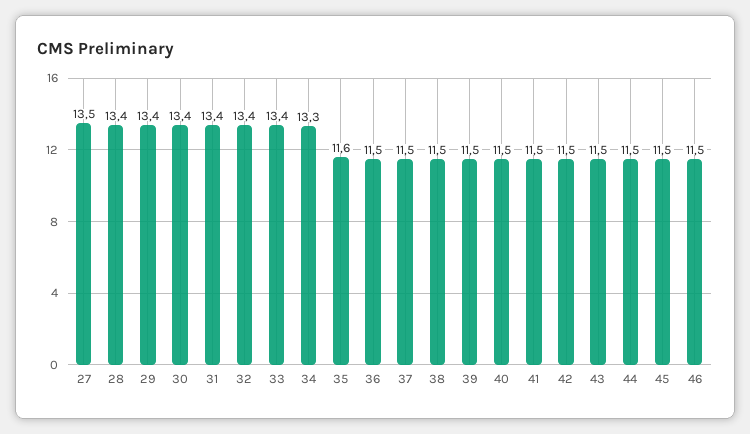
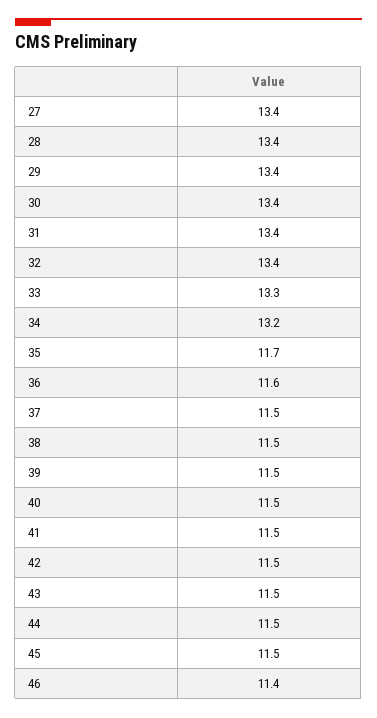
27: 13.5 -> 13.4
33: 13.4 -> 13.3
34: 13.3 -> 13.2
35: 11.6 -> 11.7
36: 11.5 -> 11.6
46: 11.5 -> 11.4

